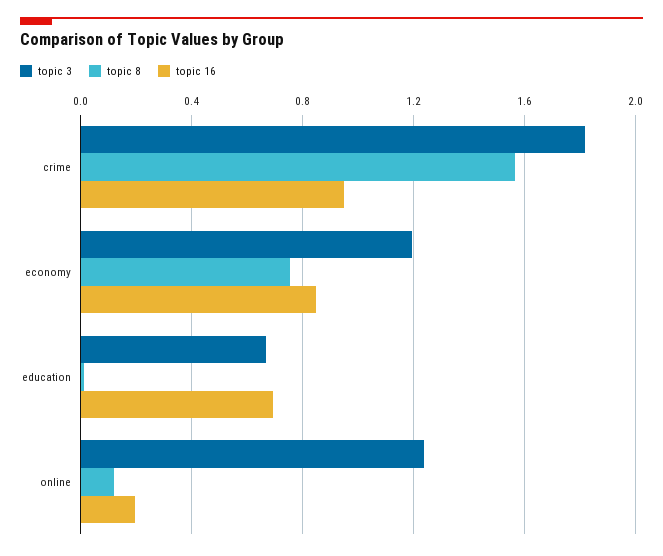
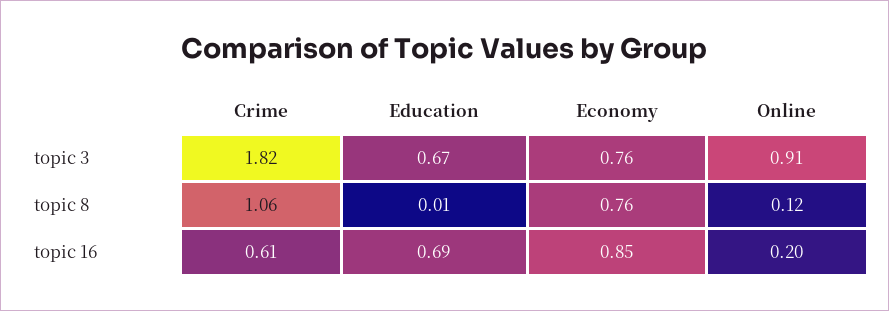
topic 8, crime: 1.55 -> 1.06
topic 16, crime: 0.95 -> 0.61
topic 3, economy: 1.2 -> 0.76
topic 3, online: 1.25 -> 0.91

